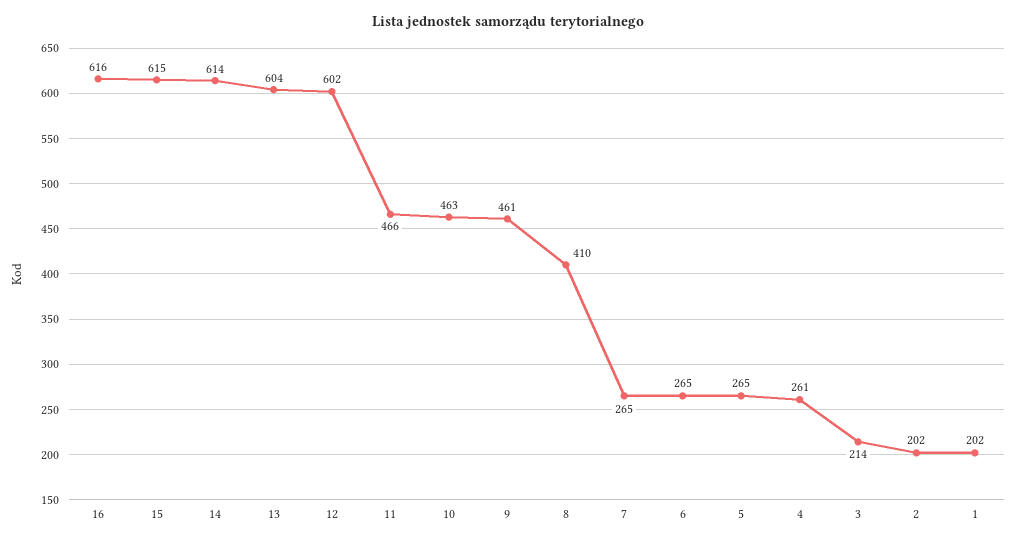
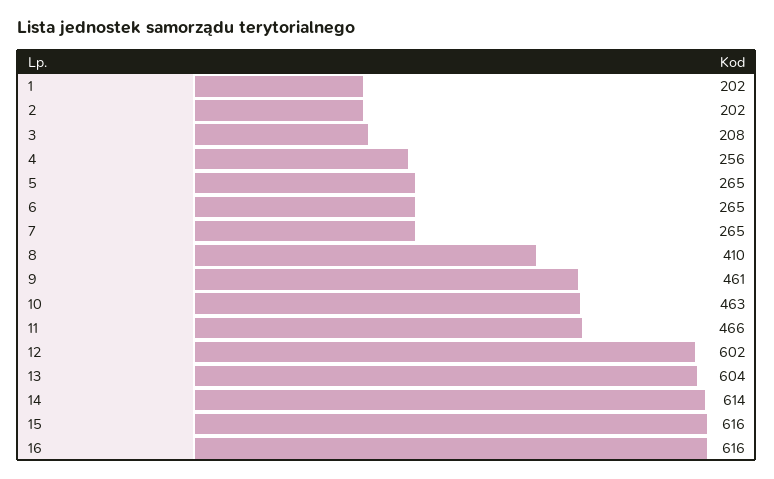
15: 615 -> 616
4: 261 -> 256
3: 214 -> 208

